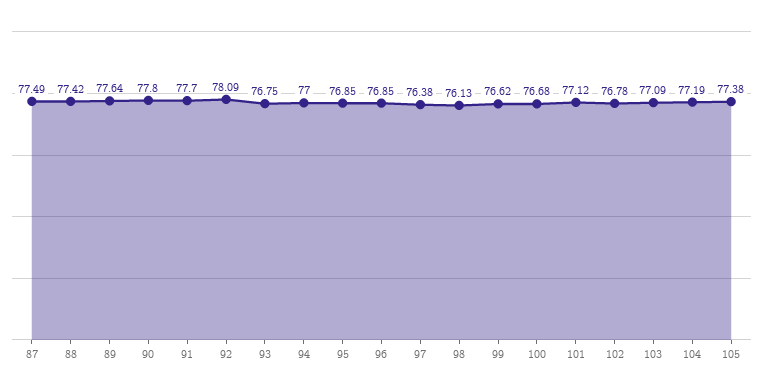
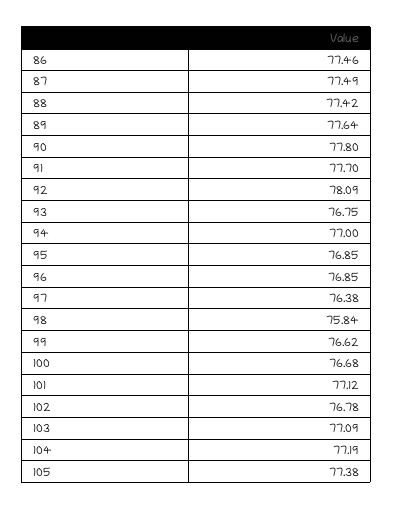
98: 76.13 -> 75.84
86: none -> 77.46

